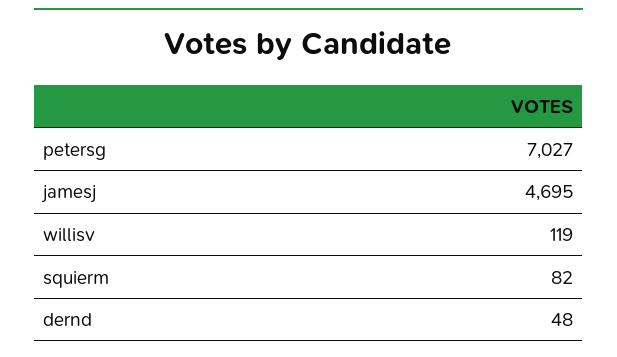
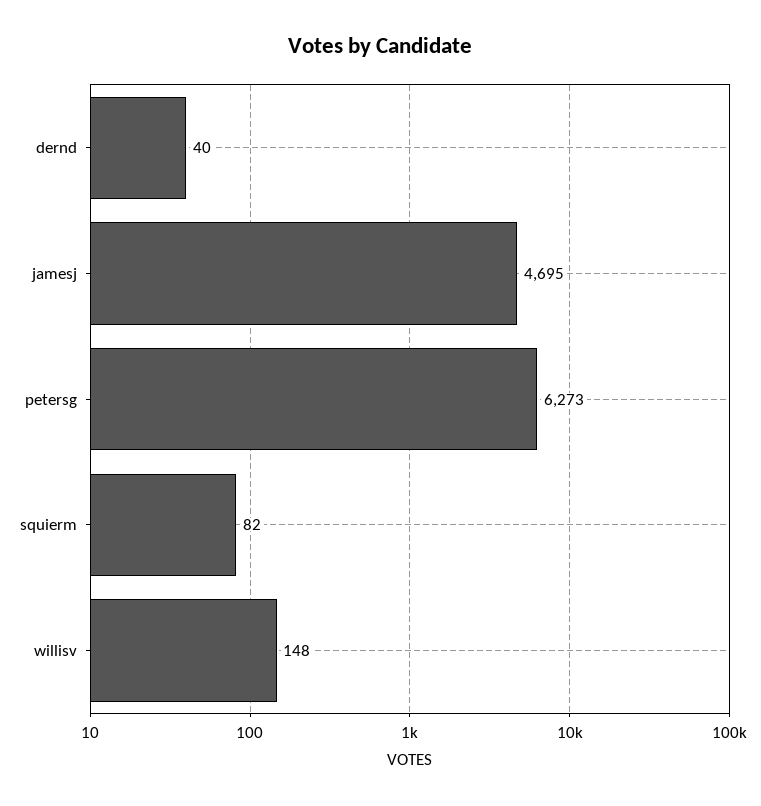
petersg: 7027 -> 6273
willisv: 119 -> 148
dernd: 48 -> 40

